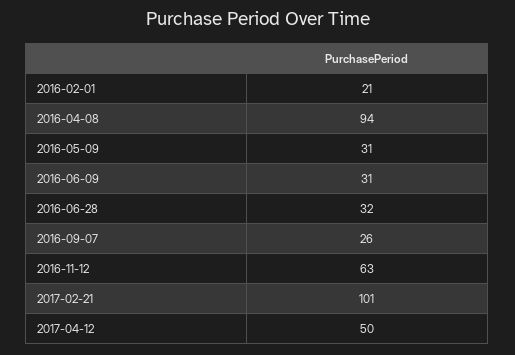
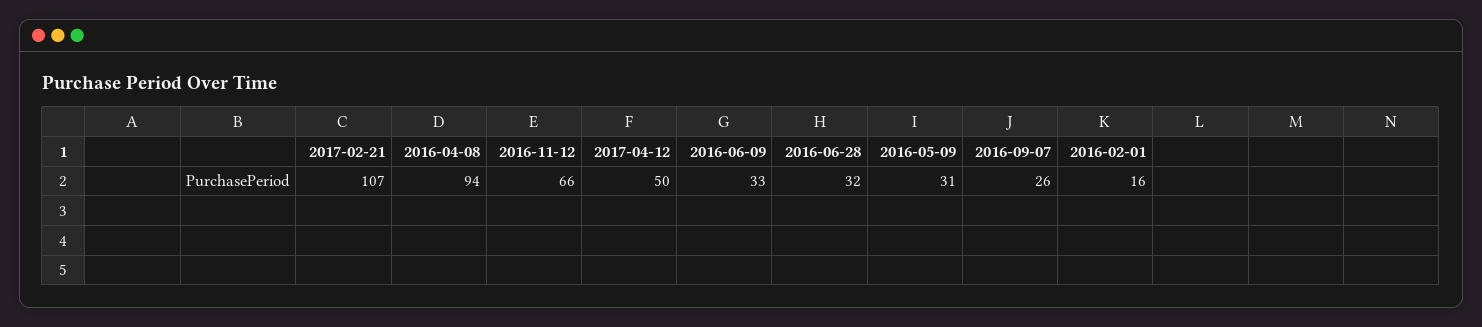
2016-02-01: 21 -> 16
2016-06-09: 31 -> 33
2016-11-12: 63 -> 66
2017-02-21: 101 -> 107

